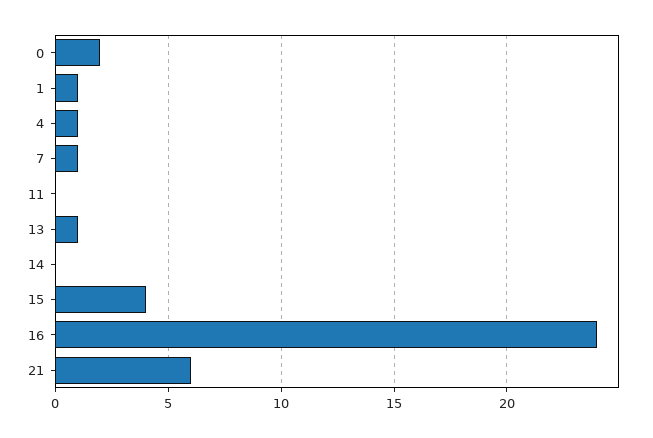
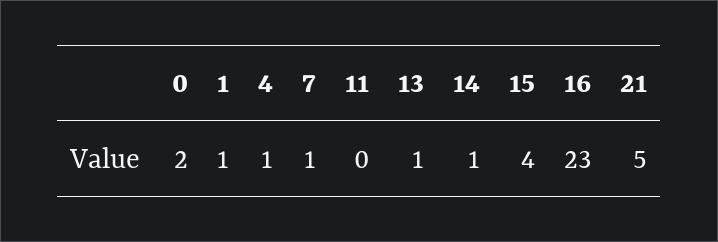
14: 0 -> 1
16: 24 -> 23
21: 6 -> 5

